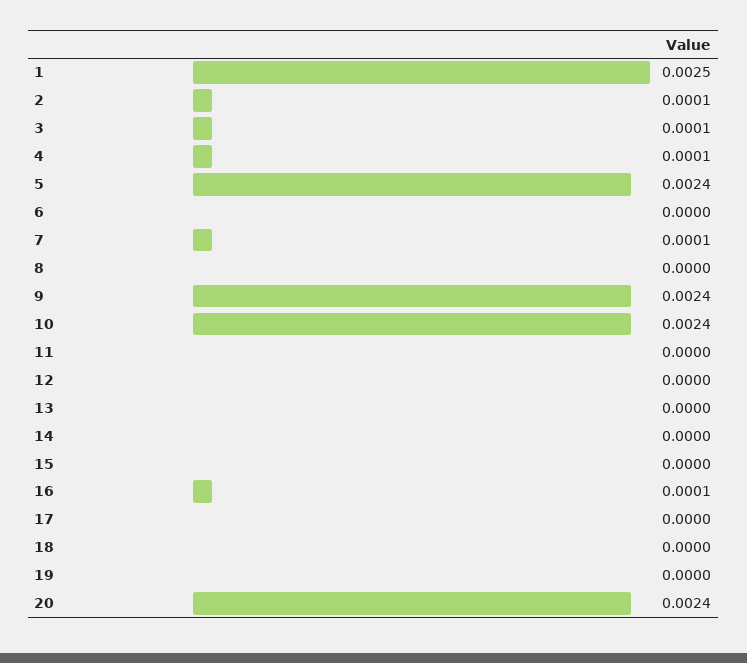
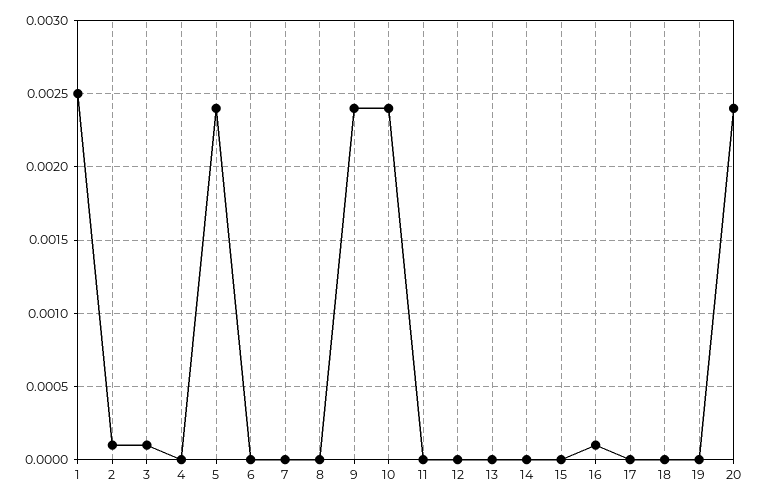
4: 0.0001 -> 0
7: 0.0001 -> 0

